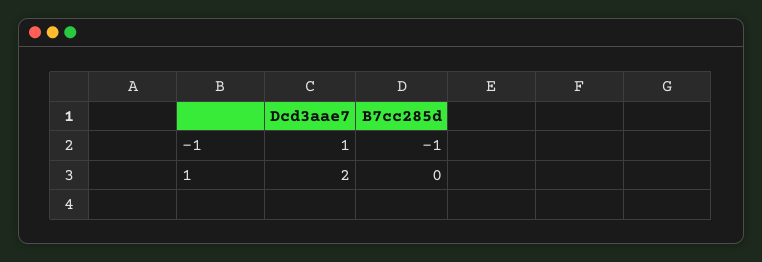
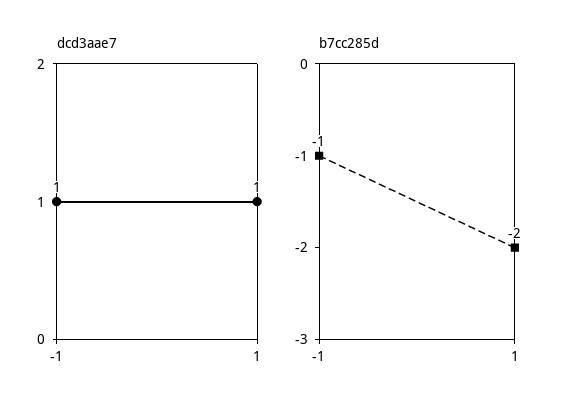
Dcd3aae7, 1: 2 -> 1
B7cc285d, 1: 0 -> -2

